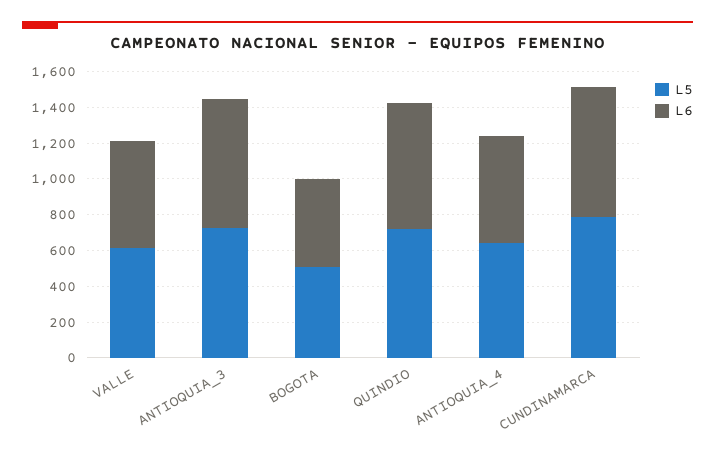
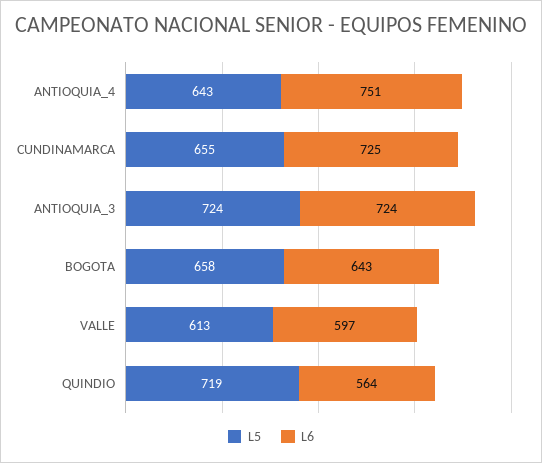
L5, BOGOTA: 500 -> 658
L6, BOGOTA: 500 -> 643
L6, QUINDIO: 700 -> 564
L6, ANTIOQUIA_4: 600 -> 751
L5, CUNDINAMARCA: 800 -> 655

